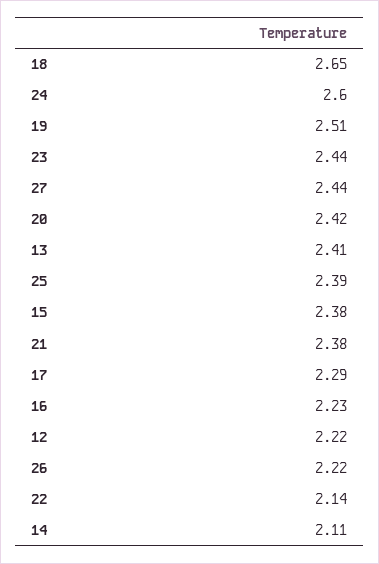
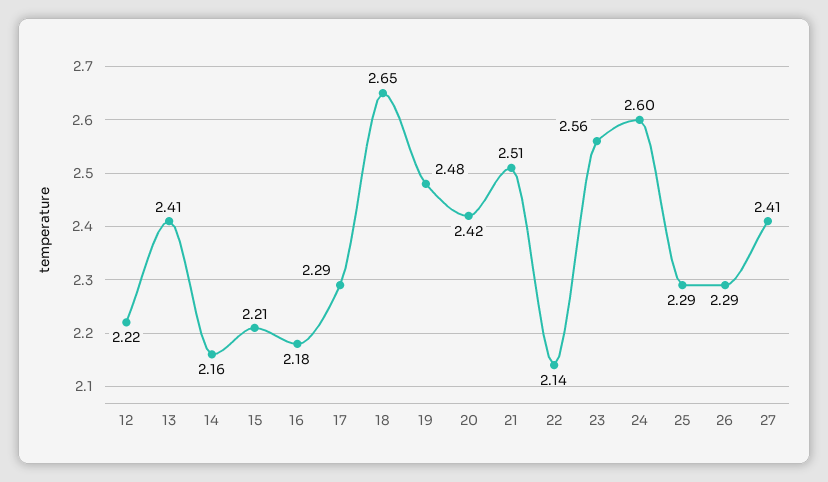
19: 2.51 -> 2.48
23: 2.44 -> 2.56
27: 2.44 -> 2.41
25: 2.39 -> 2.29
15: 2.38 -> 2.21
21: 2.38 -> 2.51
16: 2.23 -> 2.18
26: 2.22 -> 2.29
14: 2.11 -> 2.16

